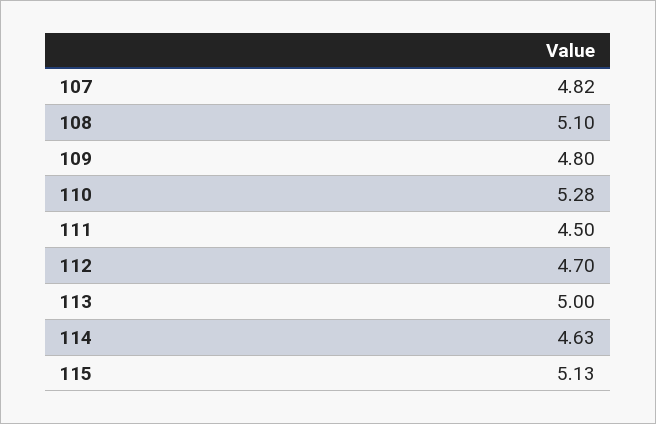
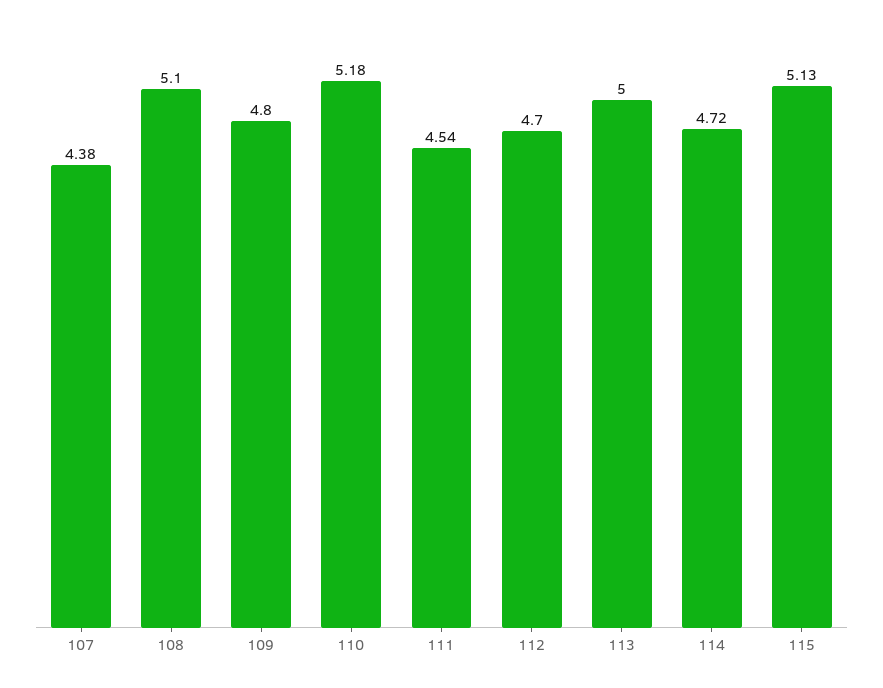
107: 4.82 -> 4.38
110: 5.28 -> 5.18
111: 4.5 -> 4.54
114: 4.63 -> 4.72

